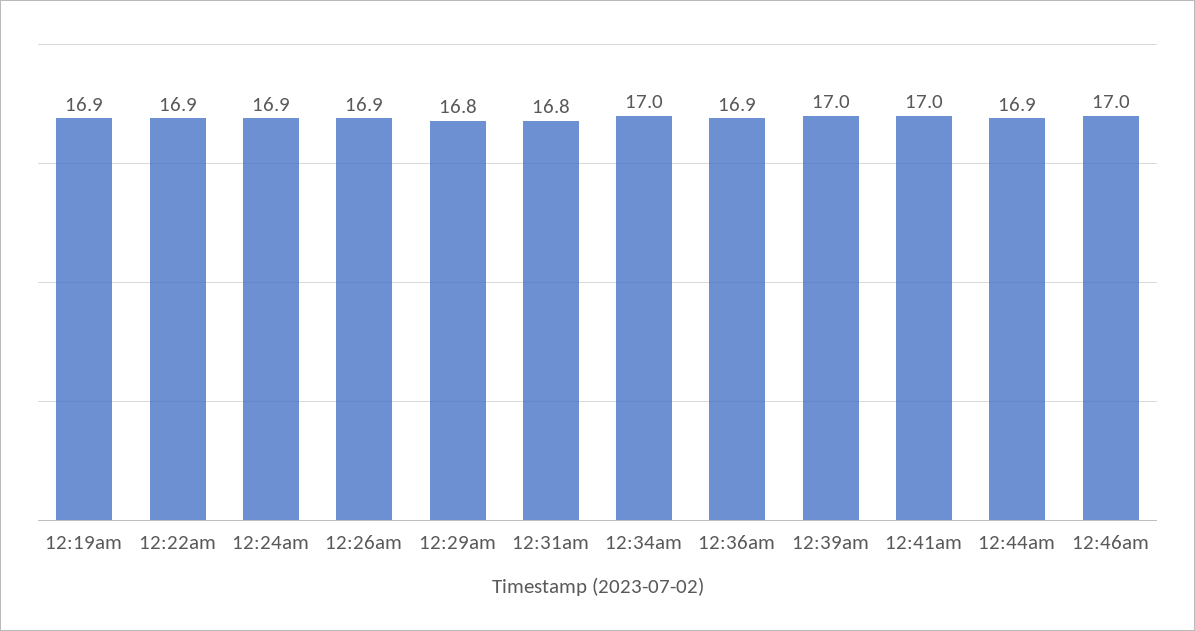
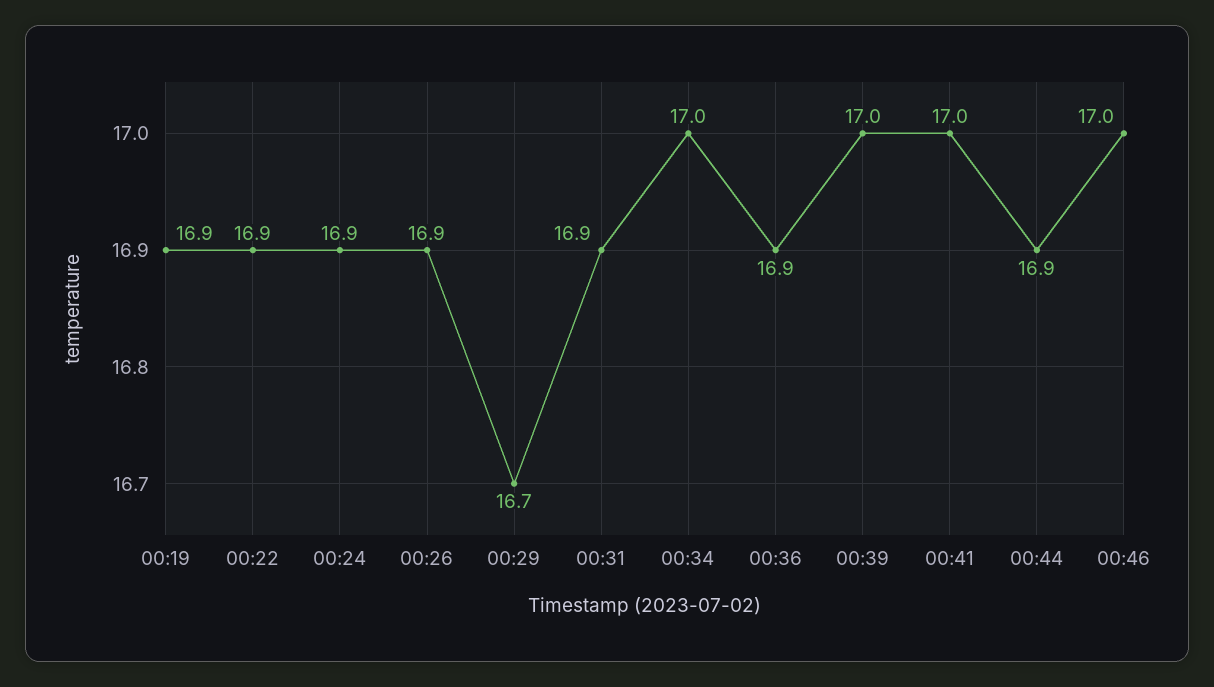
12:29am: 16.8 -> 16.7
12:31am: 16.8 -> 16.9

